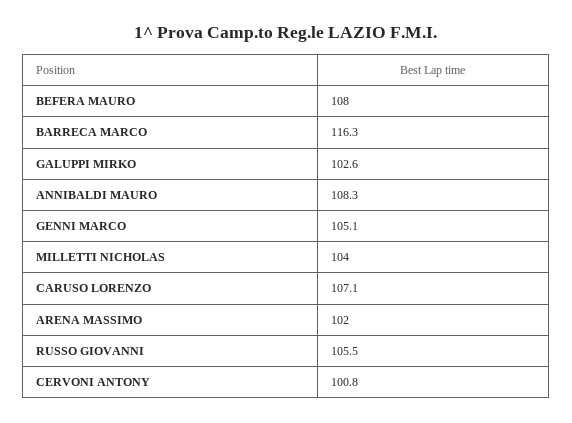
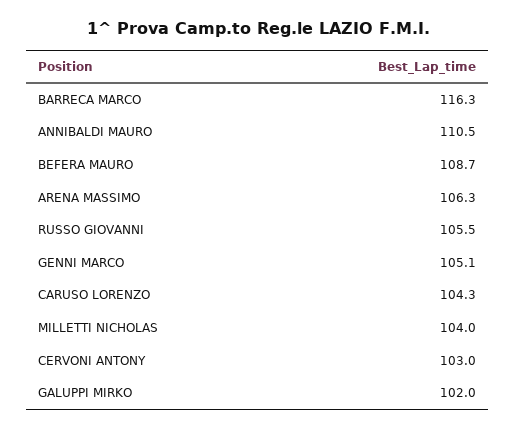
BEFERA MAURO: 108 -> 108.7
GALUPPI MIRKO: 102.6 -> 102
ANNIBALDI MAURO: 108.3 -> 110.5
CARUSO LORENZO: 107.1 -> 104.3
ARENA MASSIMO: 102 -> 106.3
CERVONI ANTONY: 100.8 -> 103

